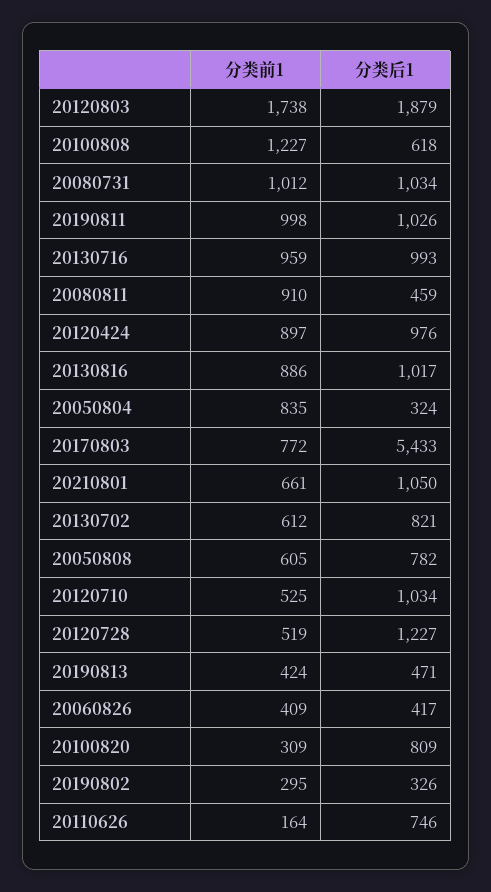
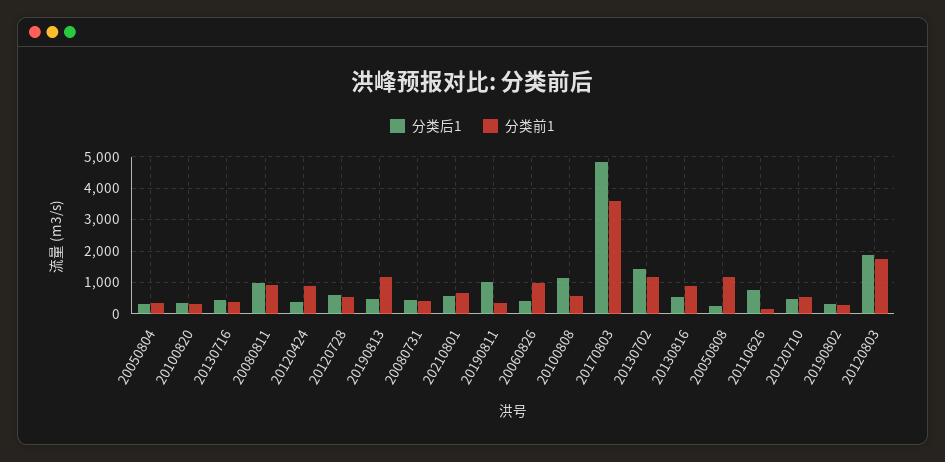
分类前1, 20100808: 1227 -> 600
分类后1, 20100808: 618 -> 1200
分类前1, 20080731: 1012 -> 400
分类后1, 20080731: 1034 -> 400
分类前1, 20190811: 998 -> 400
分类前1, 20130716: 959 -> 400
分类后1, 20130716: 993 -> 400
分类后1, 20080811: 459 -> 1000
分类后1, 20120424: 976 -> 400
分类后1, 20130816: 1017 -> 600
分类前1, 20050804: 835 -> 400
分类前1, 20170803: 772 -> 3600
分类后1, 20170803: 5433 -> 4800
分类后1, 20210801: 1050 -> 600
分类前1, 20130702: 612 -> 1200
分类后1, 20130702: 821 -> 1400
分类前1, 20050808: 605 -> 1200
分类后1, 20050808: 782 -> 200
分类后1, 20120710: 1034 -> 400
分类后1, 20120728: 1227 -> 600
分类前1, 20190813: 424 -> 1200
分类前1, 20060826: 409 -> 1000
分类后1, 20100820: 809 -> 400

